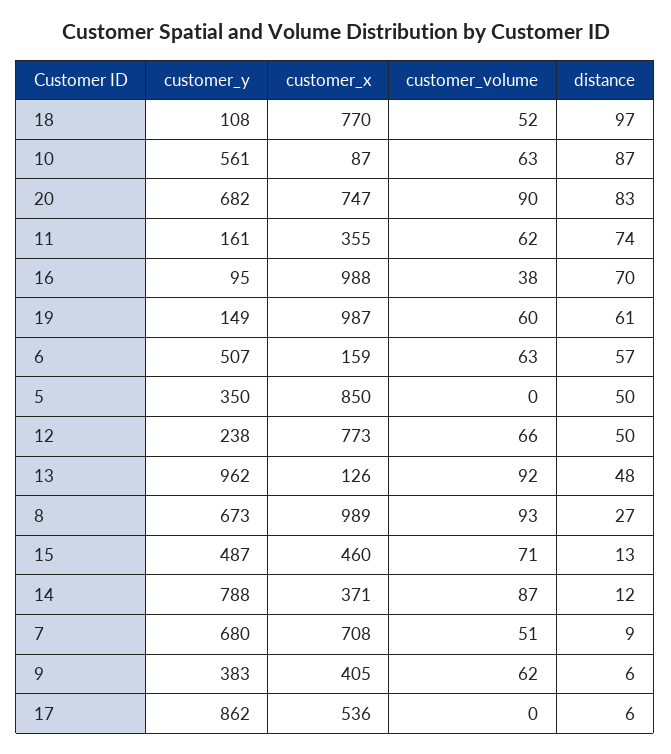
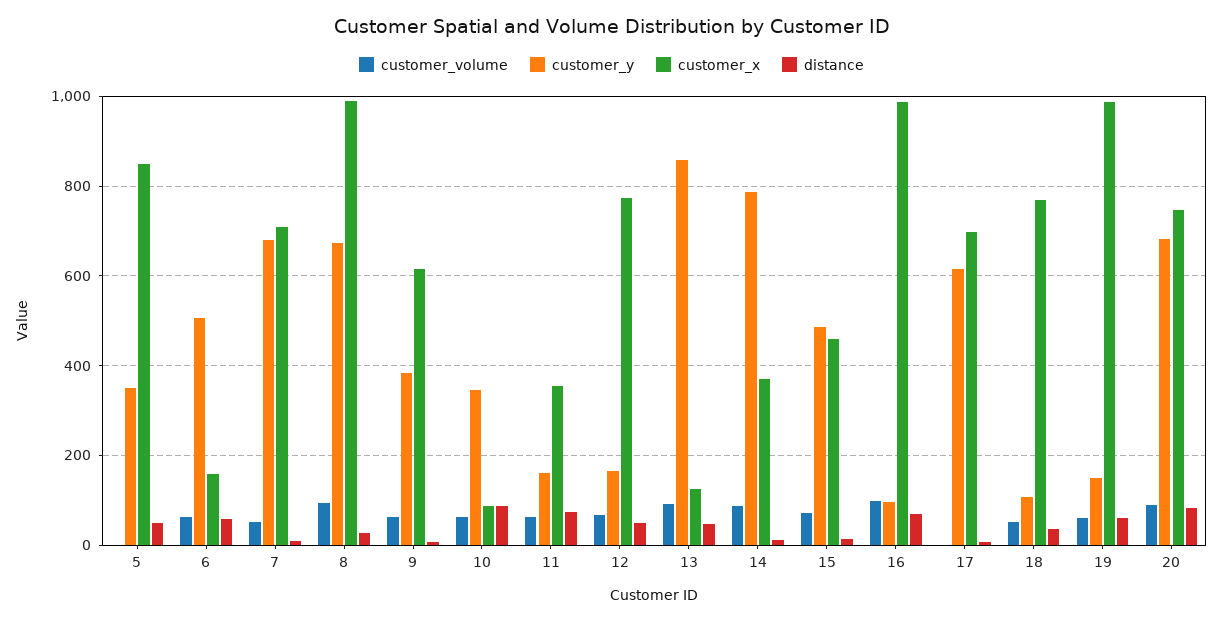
distance, 18: 97 -> 40
customer_y, 10: 561 -> 340
customer_volume, 16: 38 -> 100
customer_y, 12: 238 -> 160
customer_y, 13: 962 -> 860
customer_x, 9: 405 -> 620
customer_y, 17: 862 -> 620
customer_x, 17: 536 -> 700

